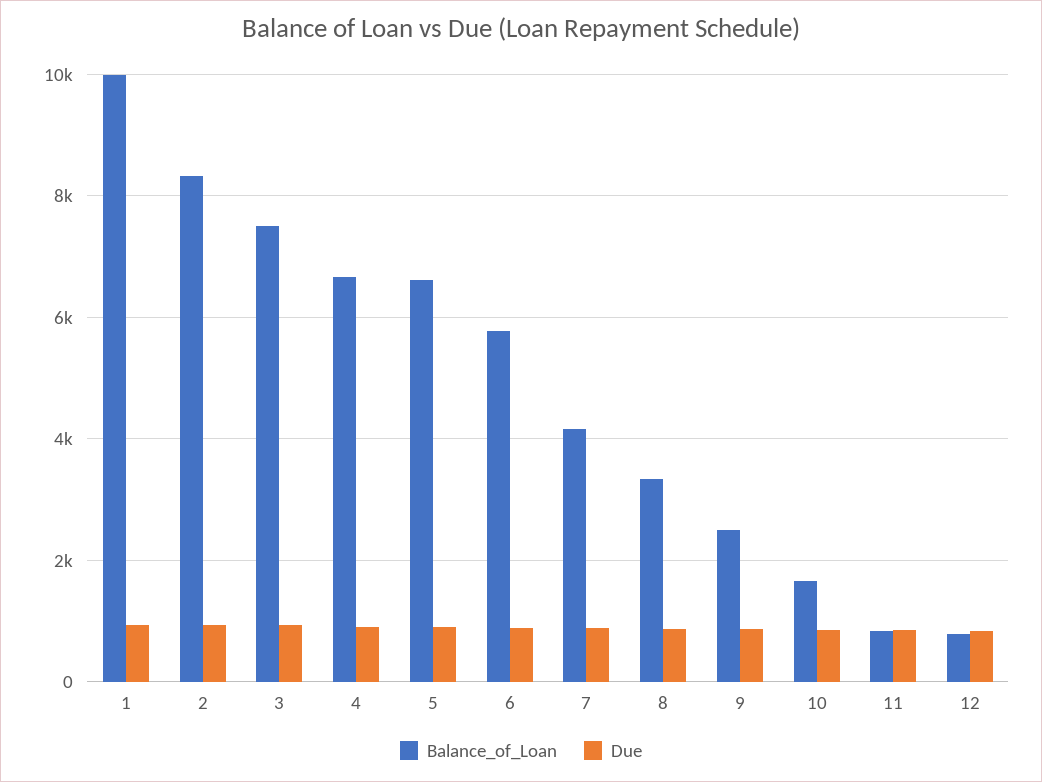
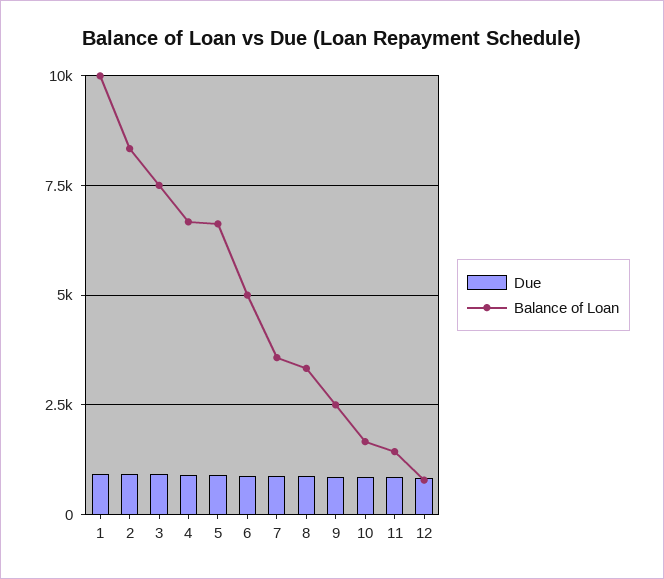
Balance_of_Loan, 6: 5800 -> 5000
Balance_of_Loan, 7: 4200 -> 3500
Balance_of_Loan, 11: 800 -> 1500

